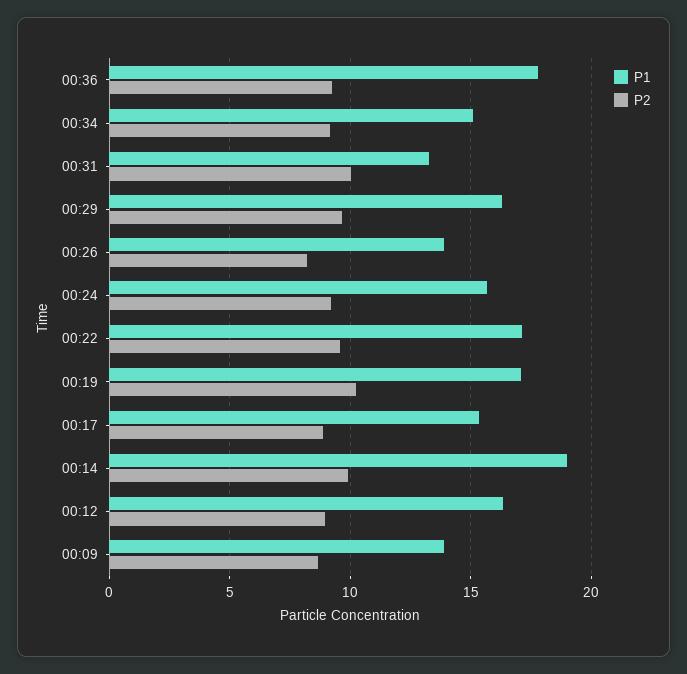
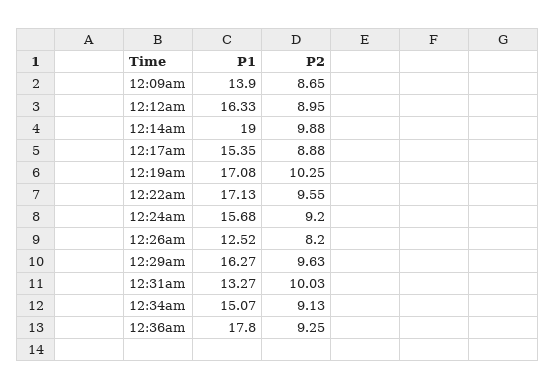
P1, 00:26: 14 -> 12.52

